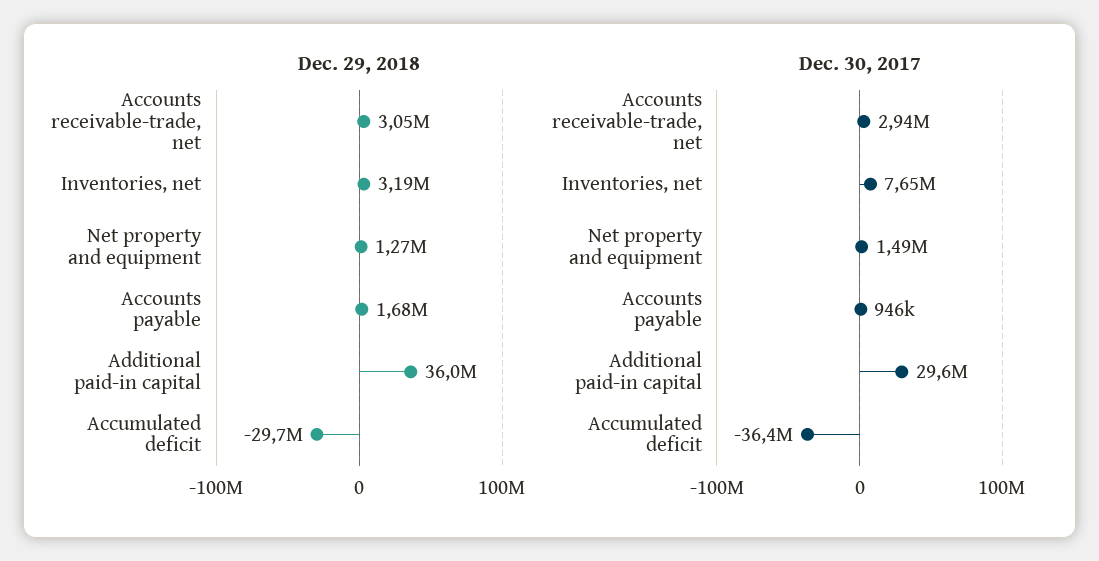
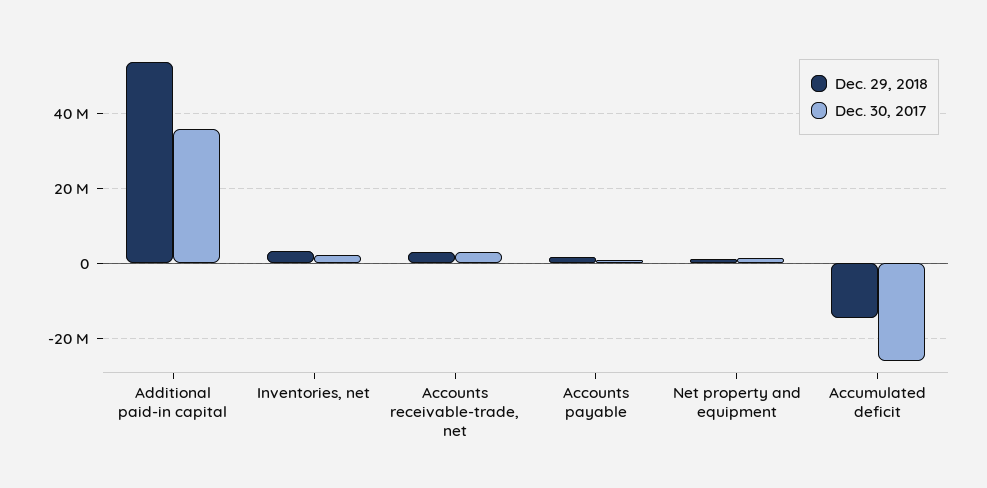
Dec. 29, 2018, Additional paid-in capital: 36000000 -> 54000000
Dec. 29, 2018, Accumulated deficit: -29700000 -> -14000000
Dec. 30, 2017, Inventories, net: 7650000 -> 2000000
Dec. 30, 2017, Additional paid-in capital: 29600000 -> 36000000
Dec. 30, 2017, Accumulated deficit: -36400000 -> -26000000

